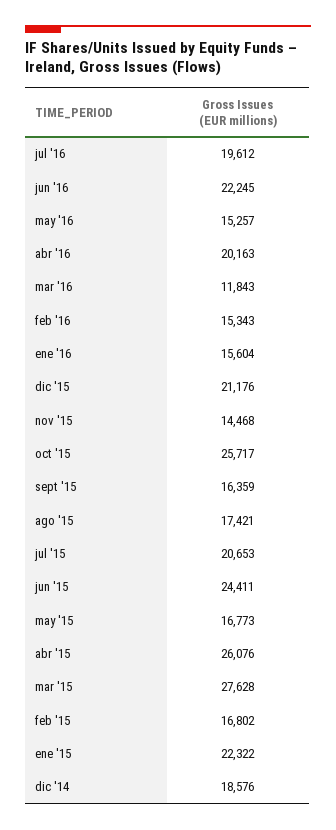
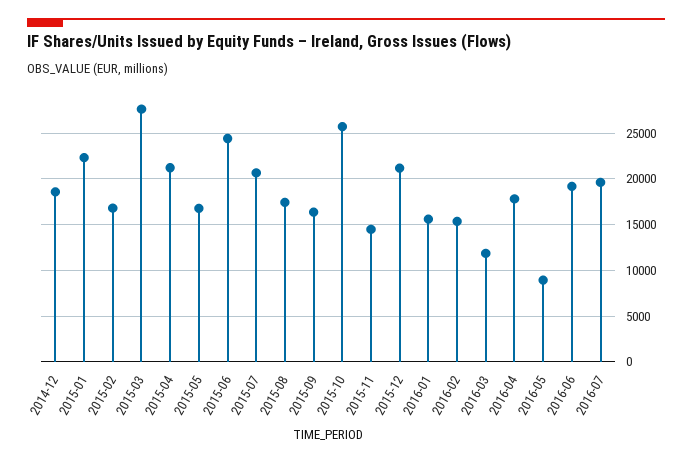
jun '16: 22245 -> 19000
may '16: 15257 -> 9000
abr '16: 20163 -> 18000
abr '15: 26076 -> 21000

